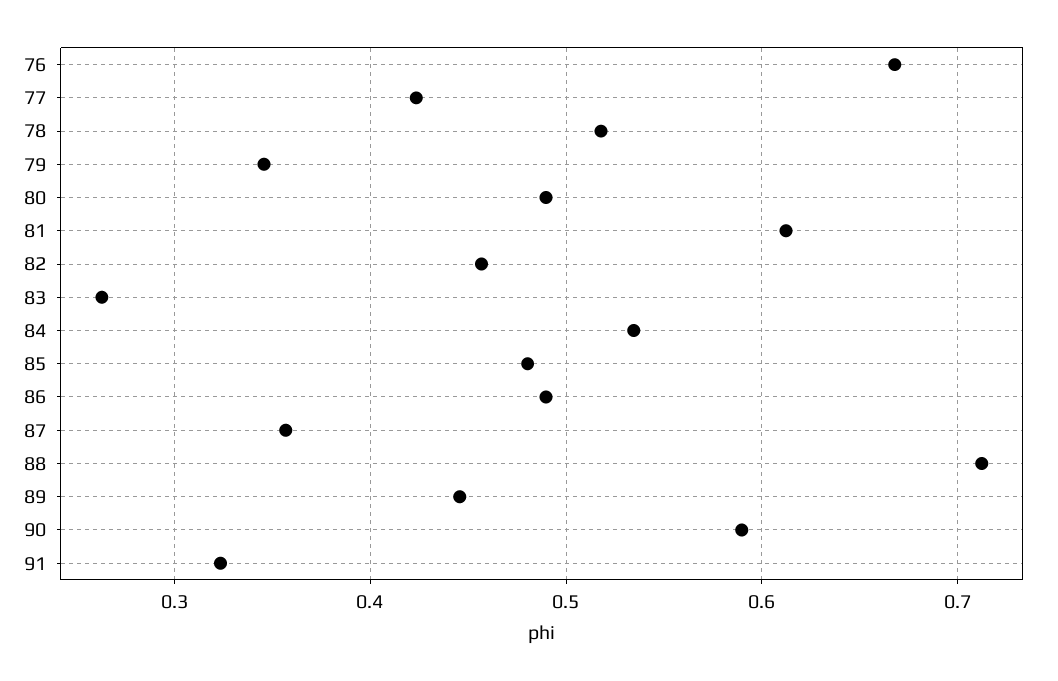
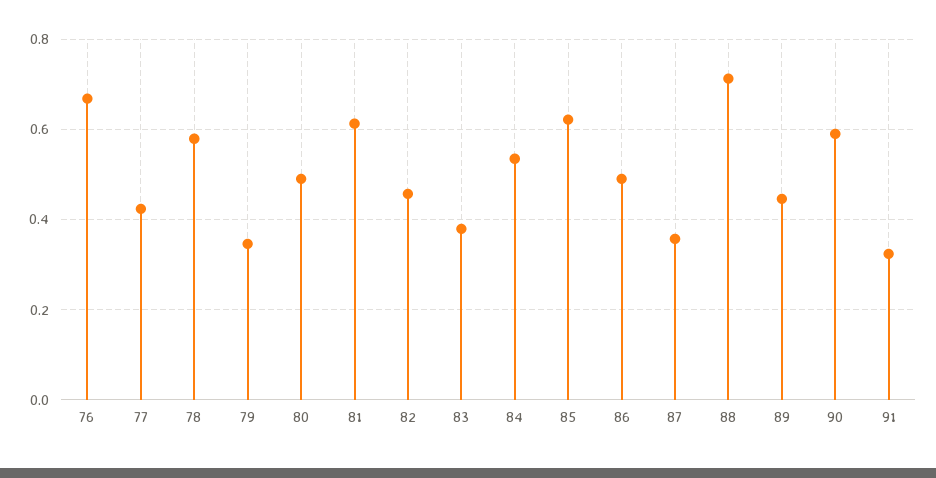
78: 0.52 -> 0.58
83: 0.26 -> 0.38
85: 0.48 -> 0.62

